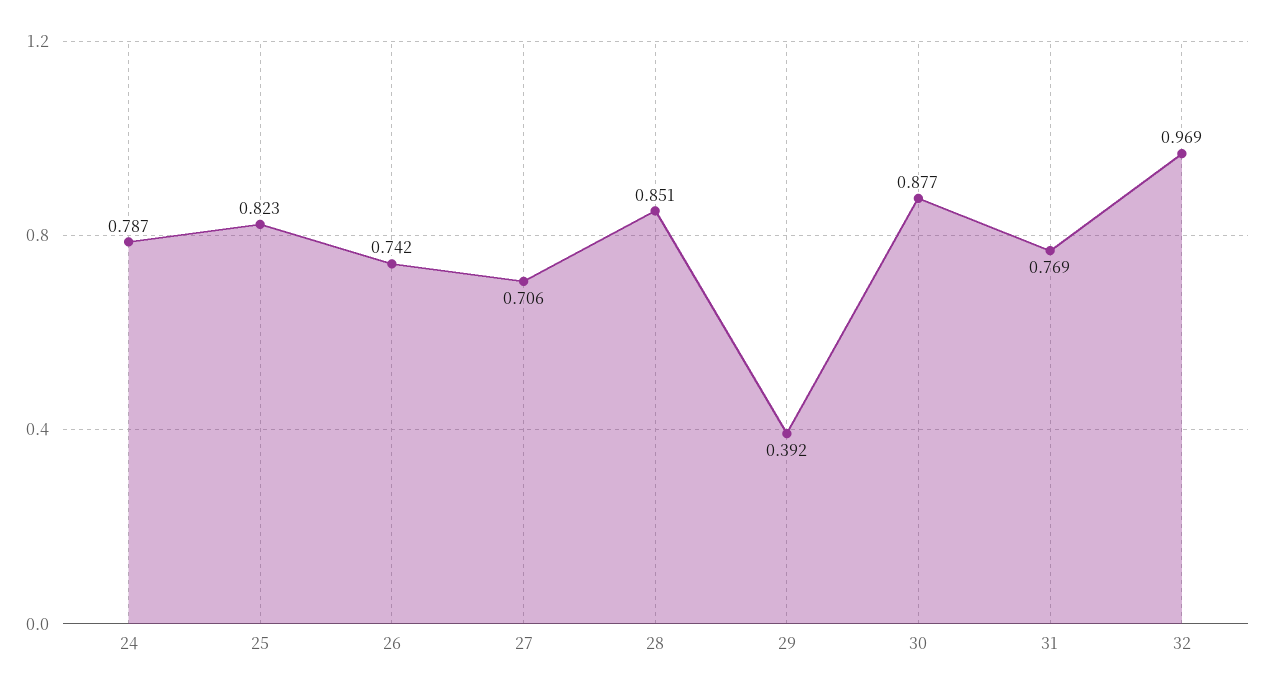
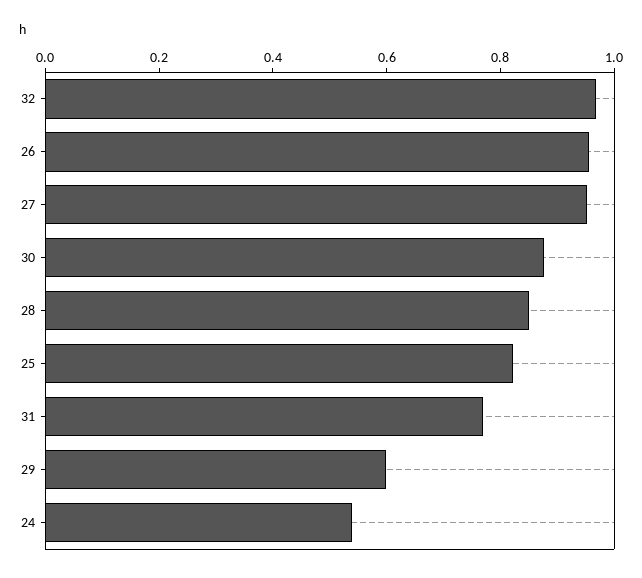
24: 0.787 -> 0.55
26: 0.742 -> 0.95
27: 0.706 -> 0.95
29: 0.392 -> 0.6

